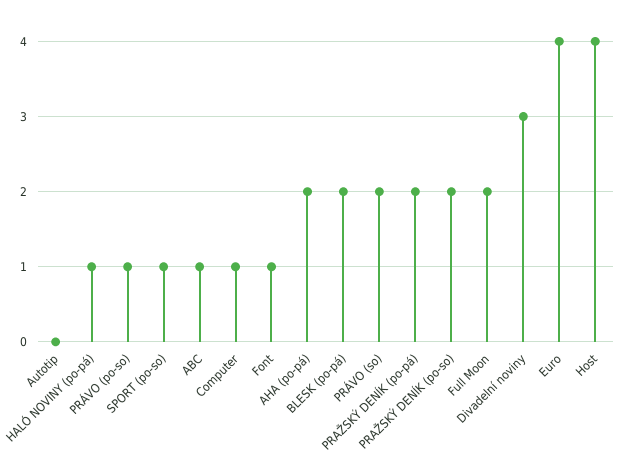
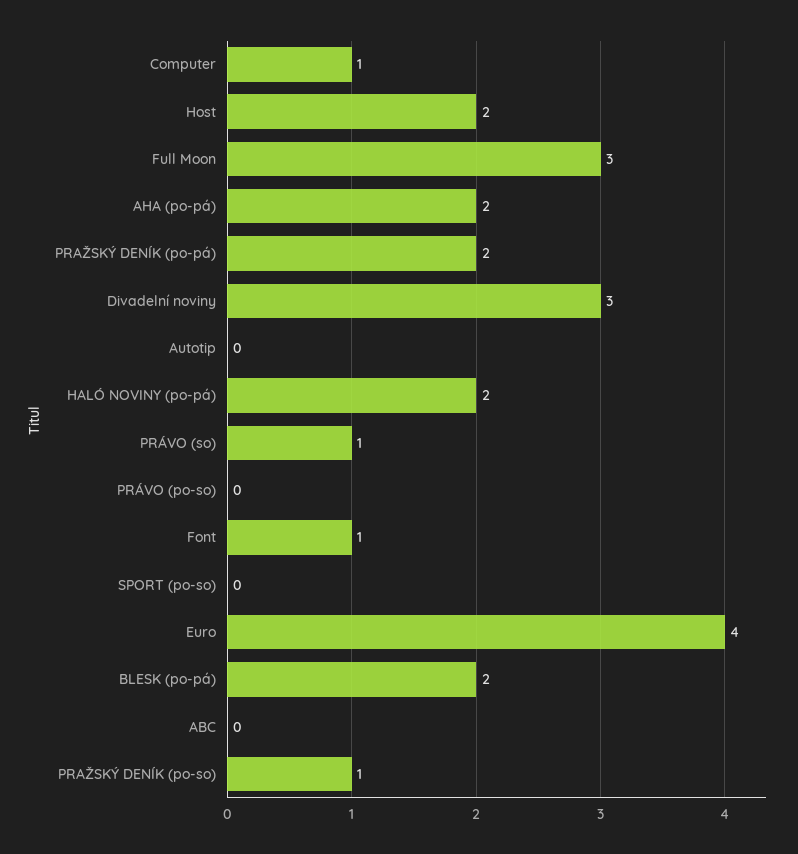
HALÓ NOVINY (po-pá): 1 -> 2
PRÁVO (po-so): 1 -> 0
SPORT (po-so): 1 -> 0
ABC: 1 -> 0
PRÁVO (so): 2 -> 1
PRAŽSKÝ DENÍK (po-so): 2 -> 1
Full Moon: 2 -> 3
Host: 4 -> 2

